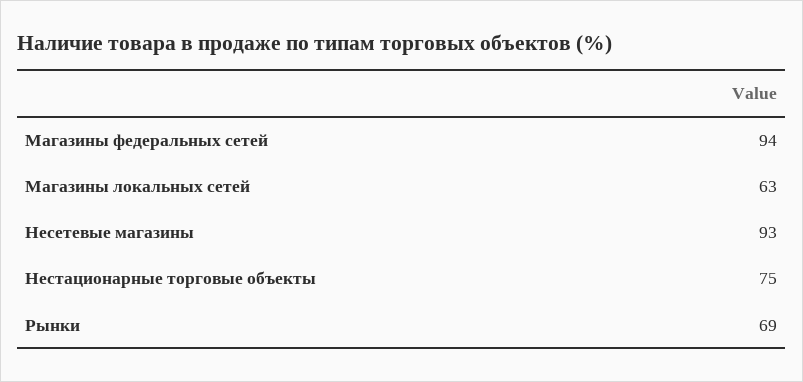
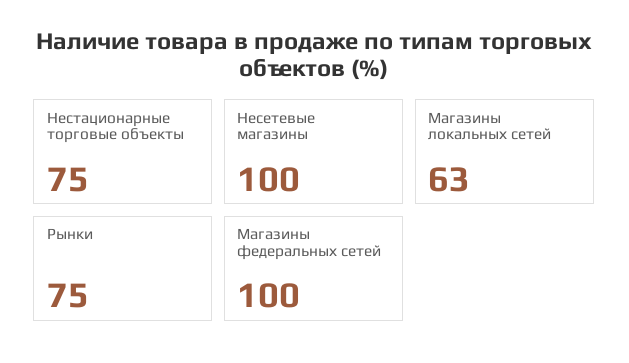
Магазины федеральных сетей: 94 -> 100
Несетевые магазины: 93 -> 100
Рынки: 69 -> 75

